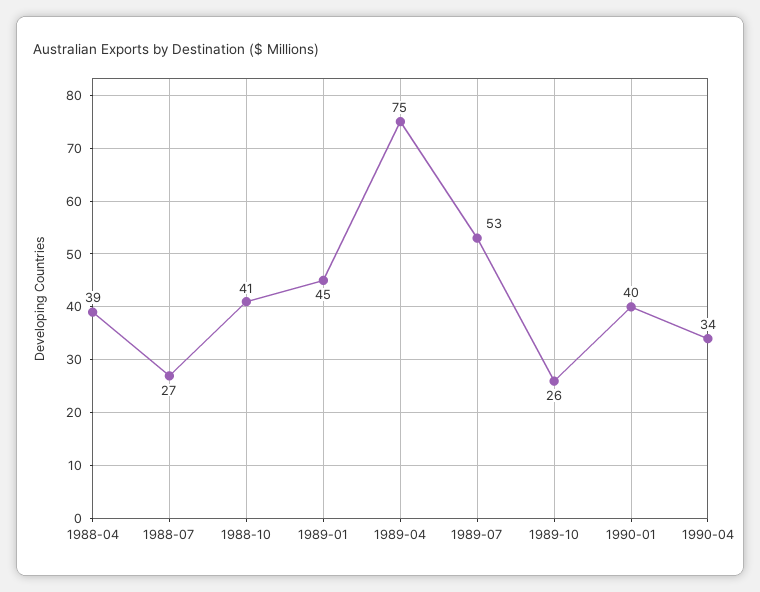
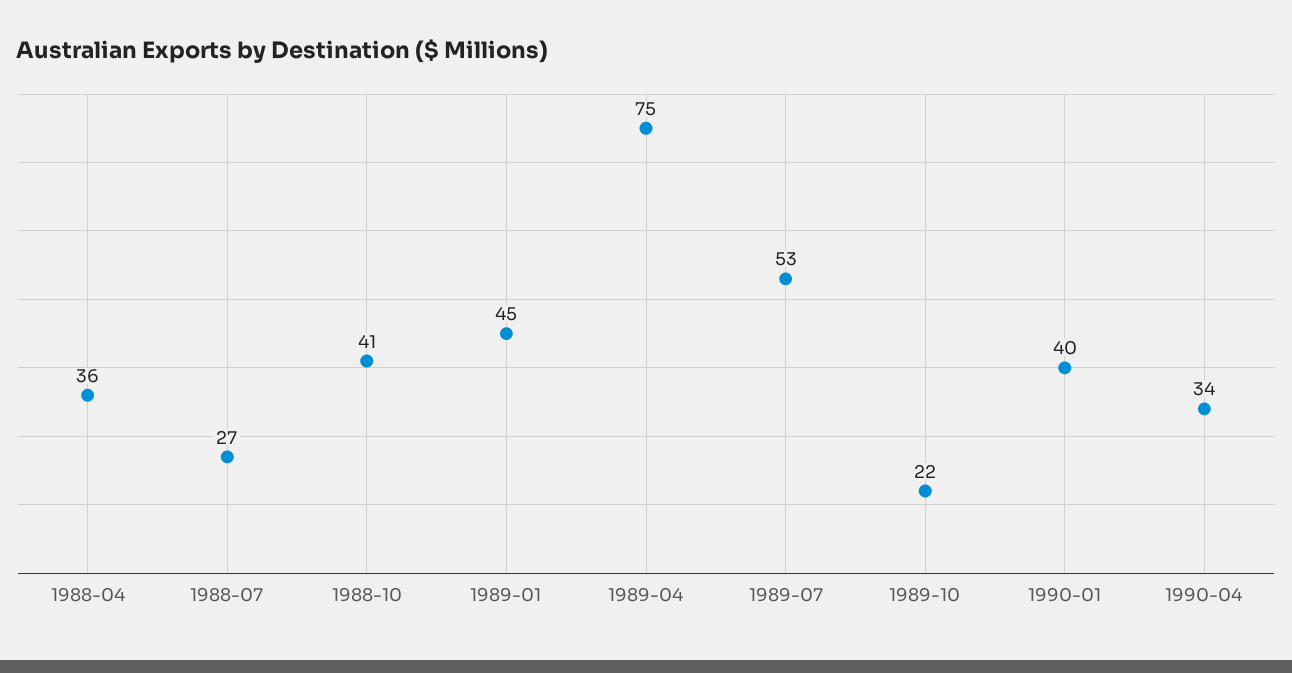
1988-04: 39 -> 36
1989-10: 26 -> 22

